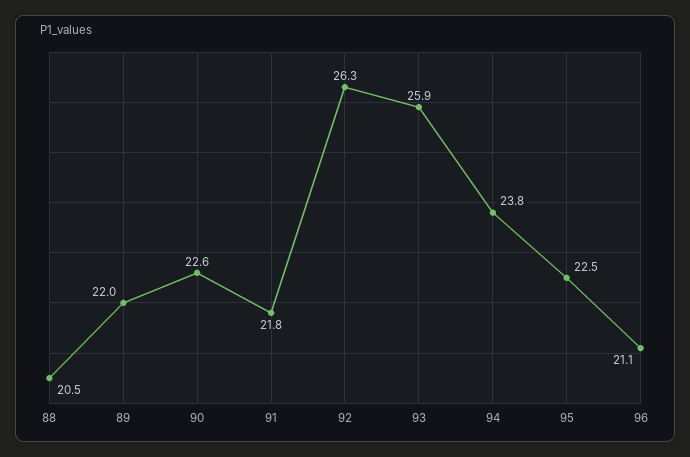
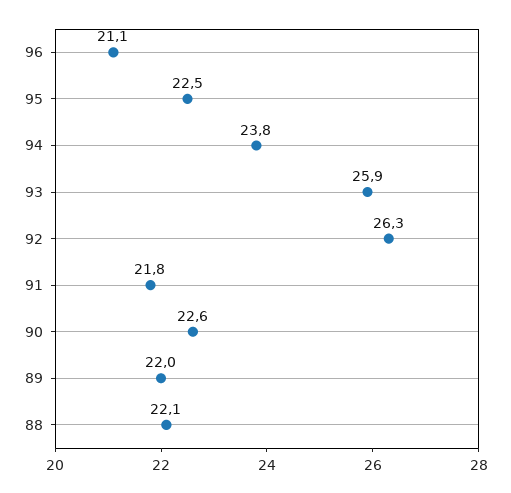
88: 20.5 -> 22.1

